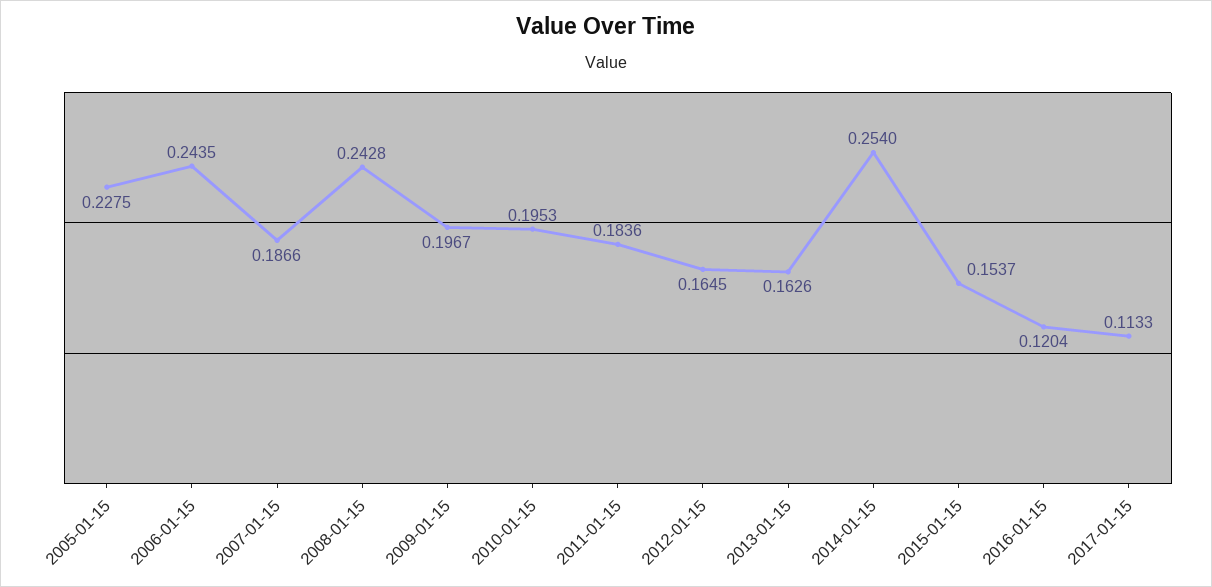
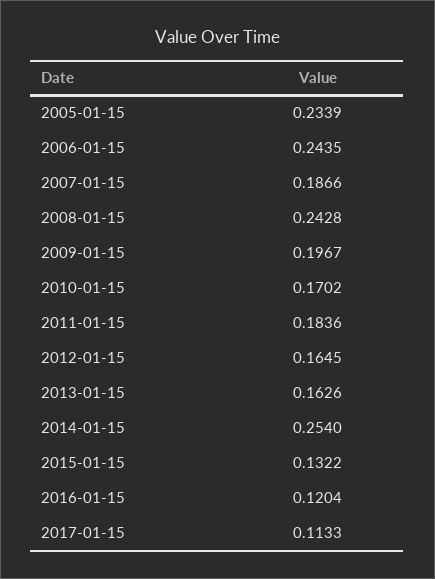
2005-01-15: 0.2275 -> 0.2339
2010-01-15: 0.1953 -> 0.1702
2015-01-15: 0.1537 -> 0.1322

